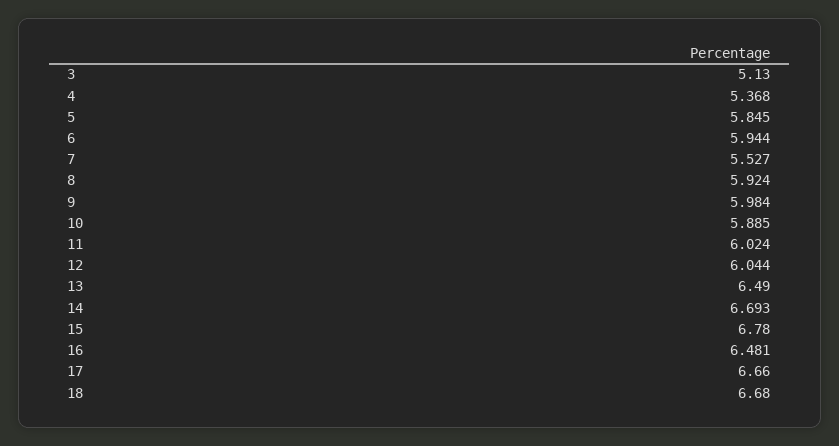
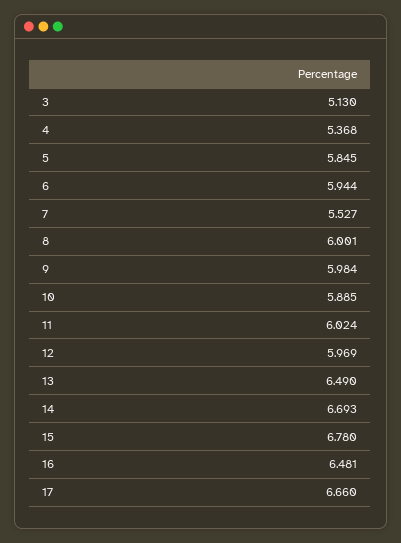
8: 5.924 -> 6.001
12: 6.044 -> 5.969
18: 6.68 -> none

